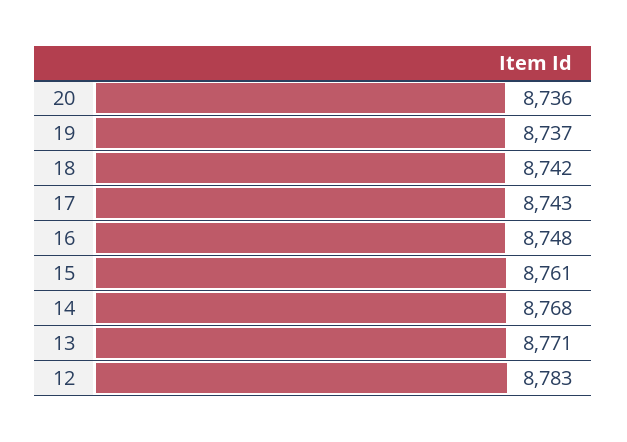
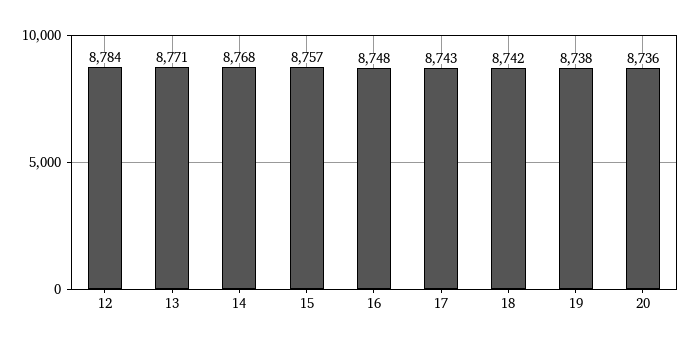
19: 8737 -> 8738
15: 8761 -> 8757
12: 8783 -> 8784

